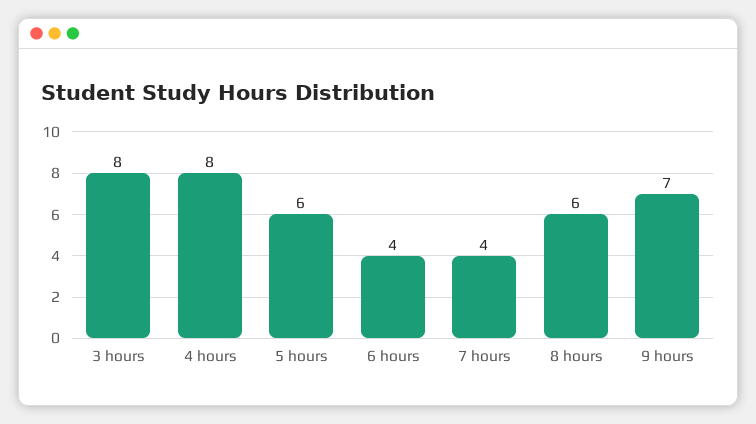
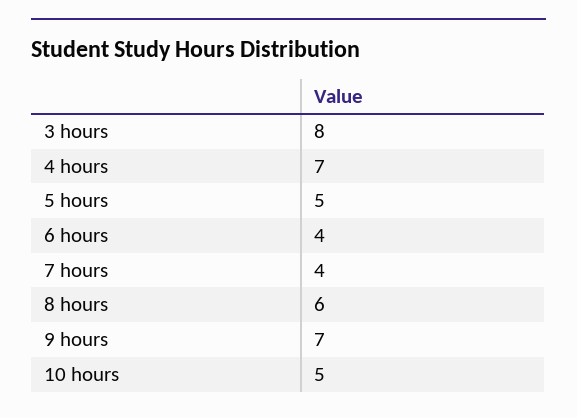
4 hours: 8 -> 7
5 hours: 6 -> 5
10 hours: none -> 5

